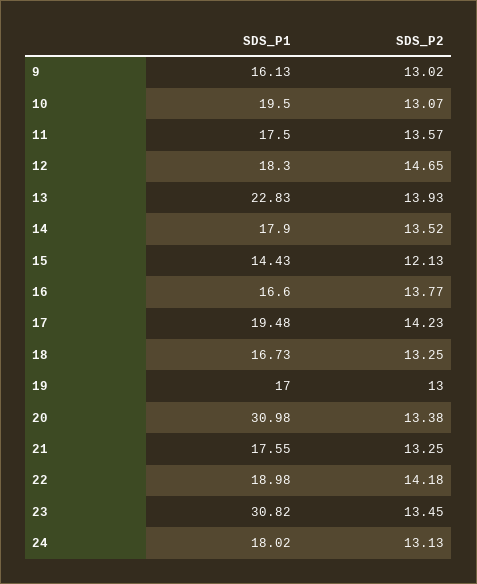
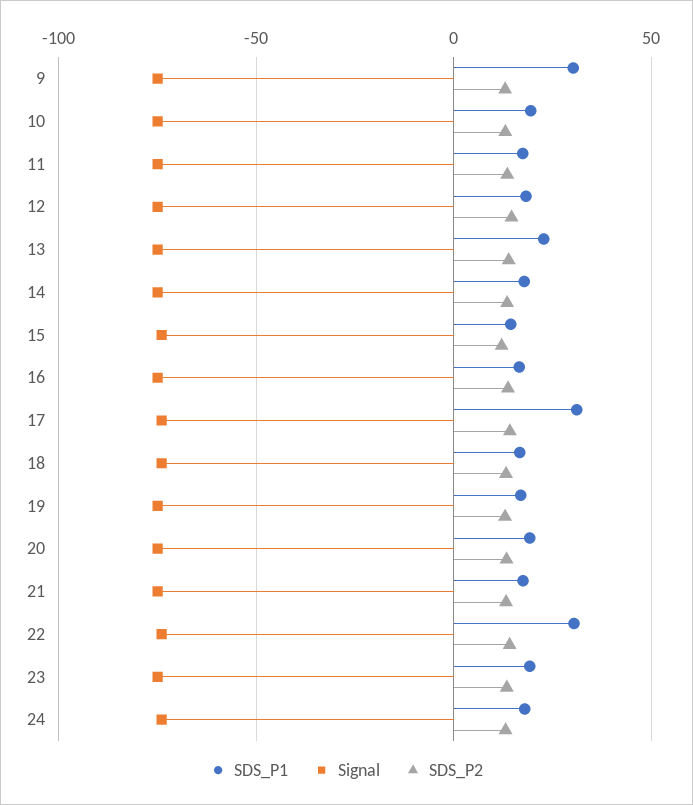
SDS_P1, 9: 16.13 -> 30
SDS_P1, 17: 19.48 -> 30
SDS_P1, 20: 30.98 -> 20
SDS_P1, 22: 18.98 -> 30
SDS_P1, 23: 30.82 -> 20
Signal, 9: none -> -75
Signal, 10: none -> -75
Signal, 11: none -> -75
Signal, 12: none -> -75
Signal, 13: none -> -75
Signal, 14: none -> -75
Signal, 15: none -> -75
Signal, 16: none -> -75
Signal, 17: none -> -75
Signal, 18: none -> -75
Signal, 19: none -> -75
Signal, 20: none -> -75
Signal, 21: none -> -75
Signal, 22: none -> -75
Signal, 23: none -> -75
Signal, 24: none -> -75

